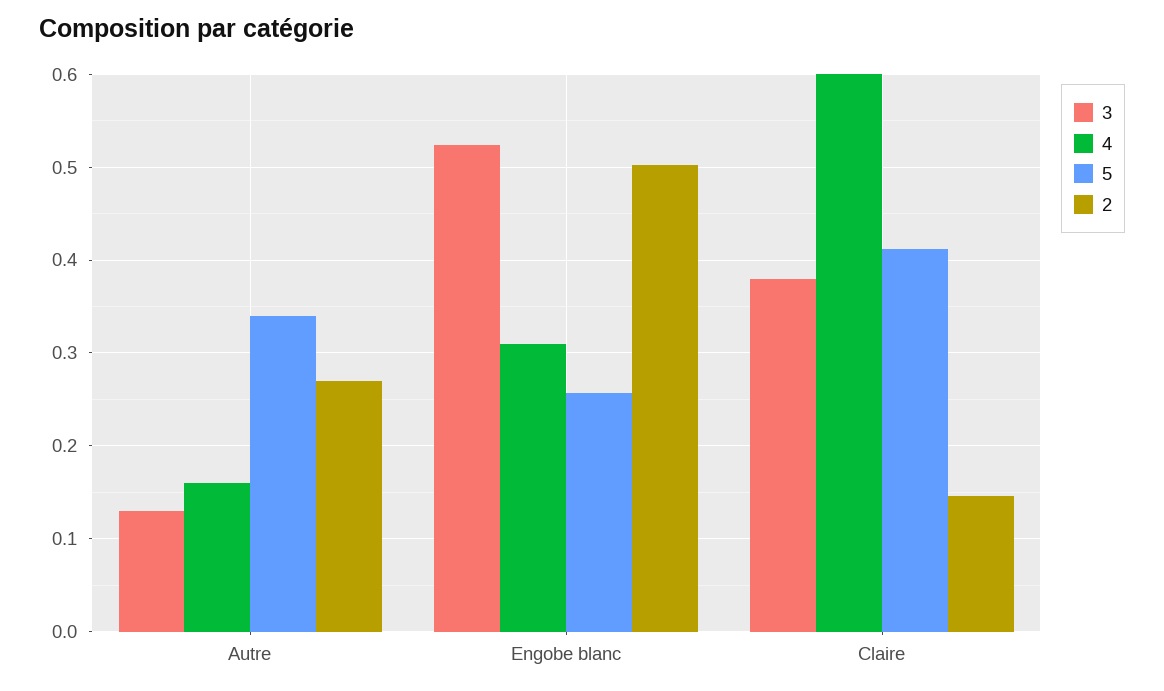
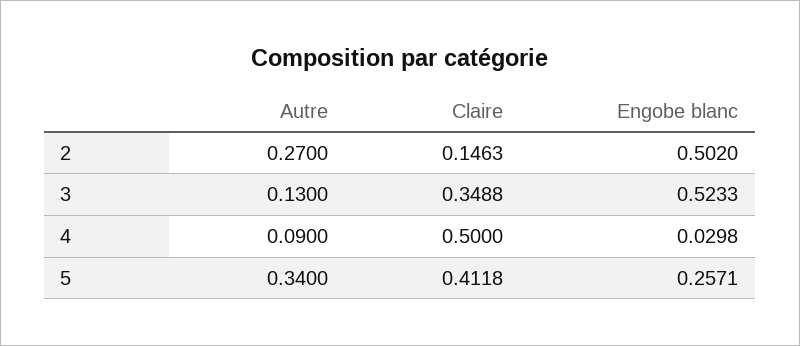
4, Autre: 0.16 -> 0.09
4, Engobe blanc: 0.31 -> 0.0298
3, Claire: 0.38 -> 0.3488
4, Claire: 0.6 -> 0.5

